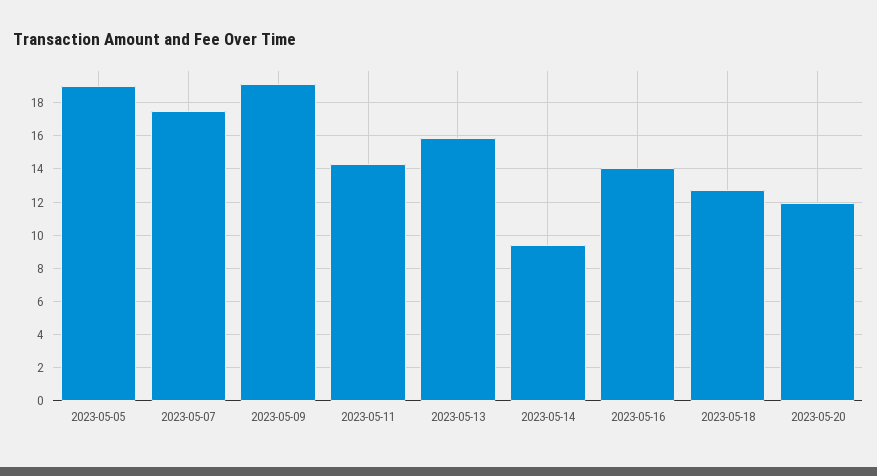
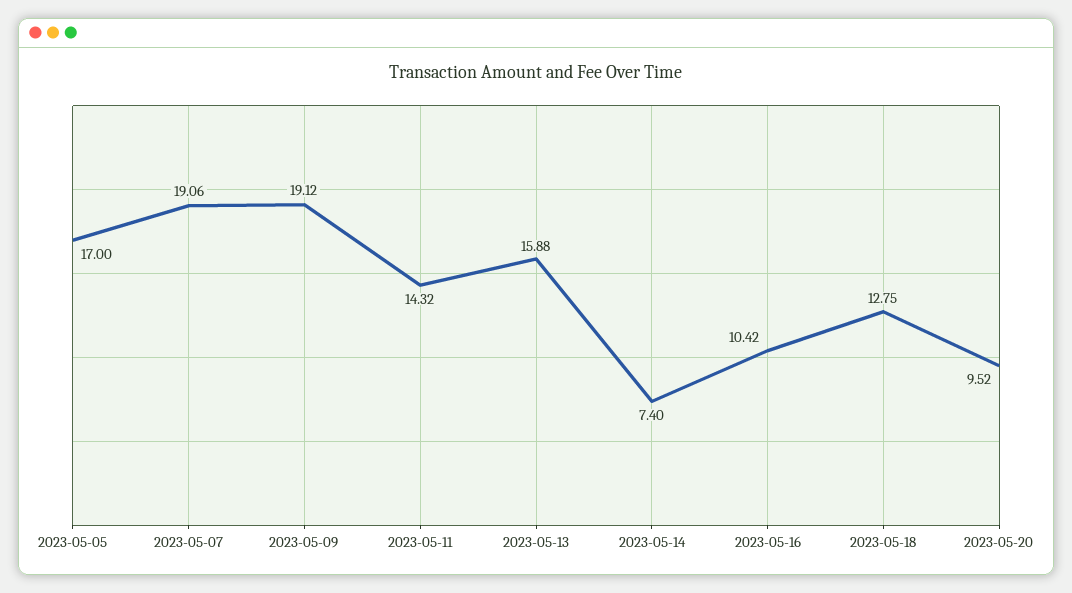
2023-05-05: 19 -> 17
2023-05-07: 17.5 -> 19.06
2023-05-14: 9.5 -> 7.4
2023-05-16: 14 -> 10.42
2023-05-20: 12 -> 9.52

